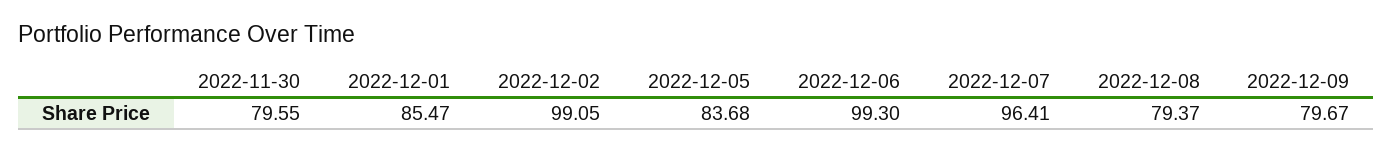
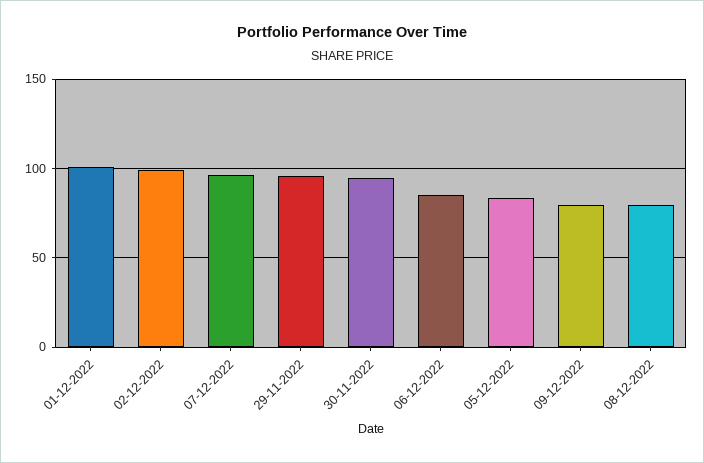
2022-11-30: 79.55 -> 95
2022-12-01: 85.47 -> 100
2022-12-06: 99.3 -> 85
29-11-2022: none -> 95

